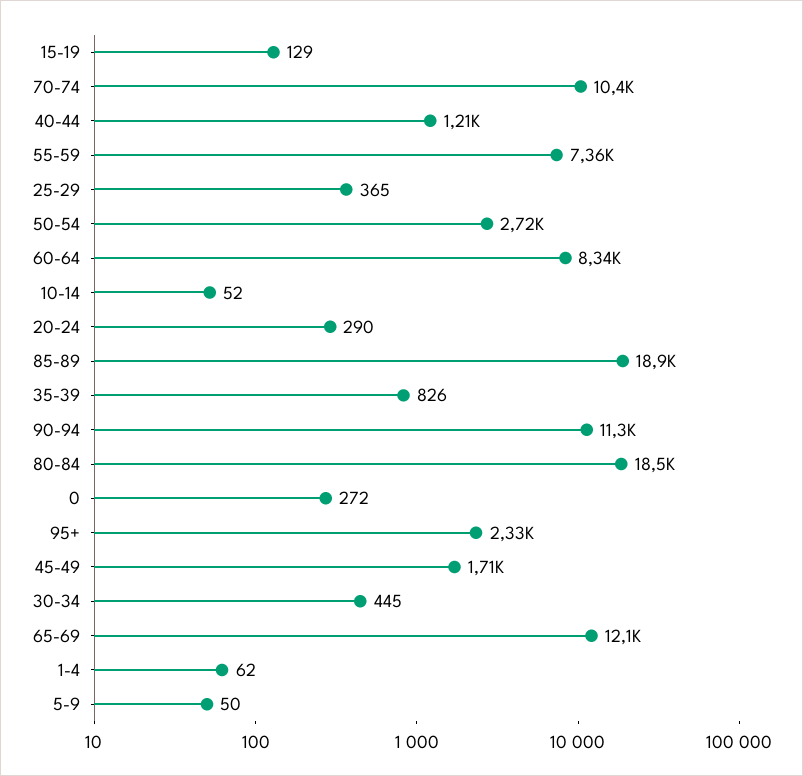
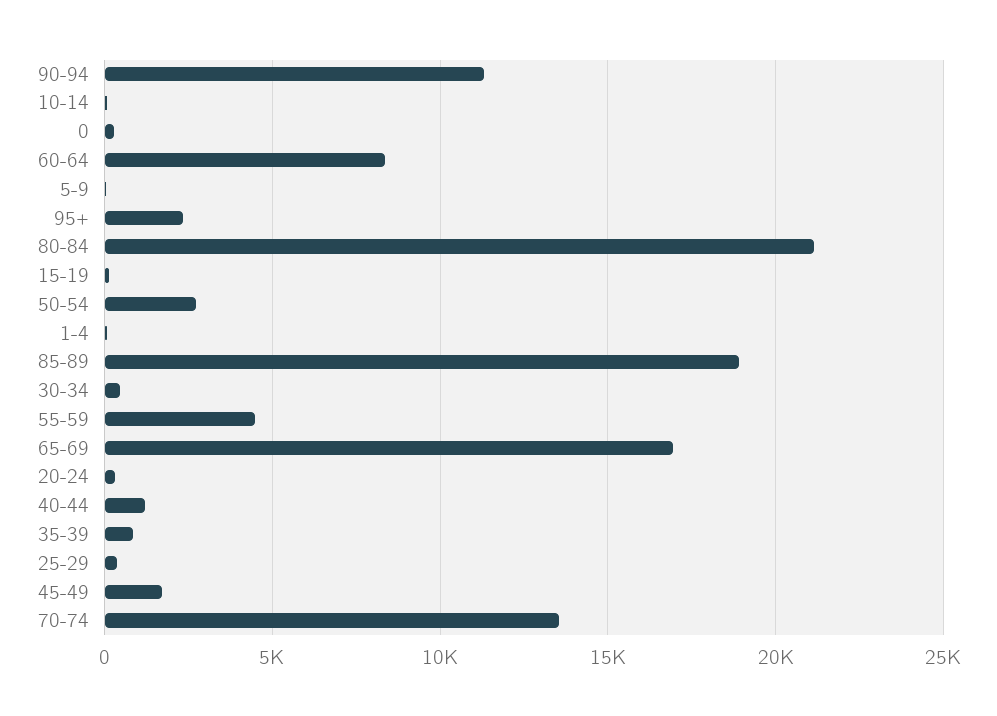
70-74: 10400 -> 13500
55-59: 7360 -> 4500
80-84: 18500 -> 21000
65-69: 12100 -> 17000

